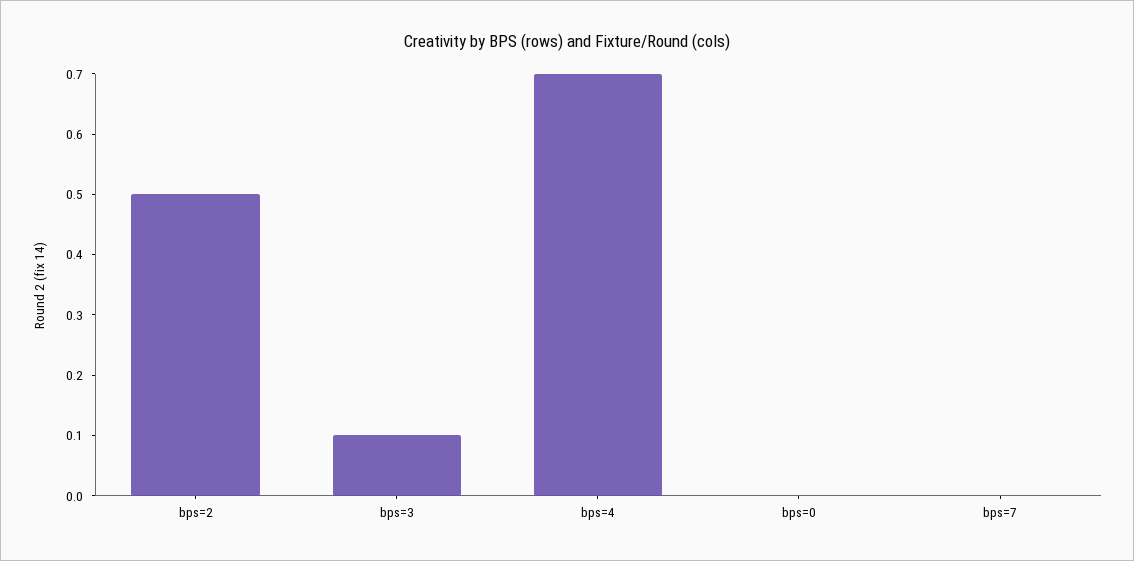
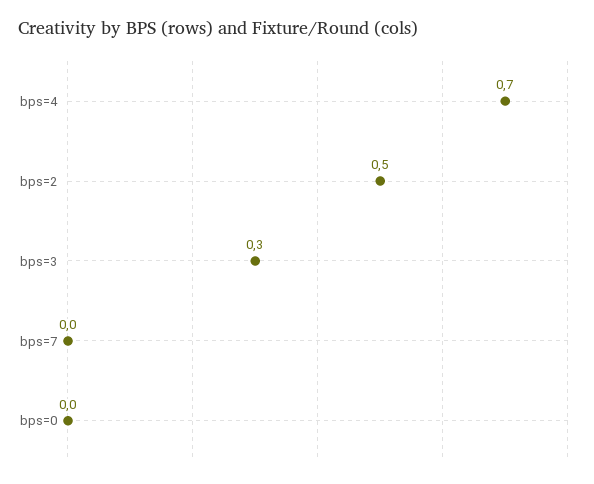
bps=3: 0.1 -> 0.3

